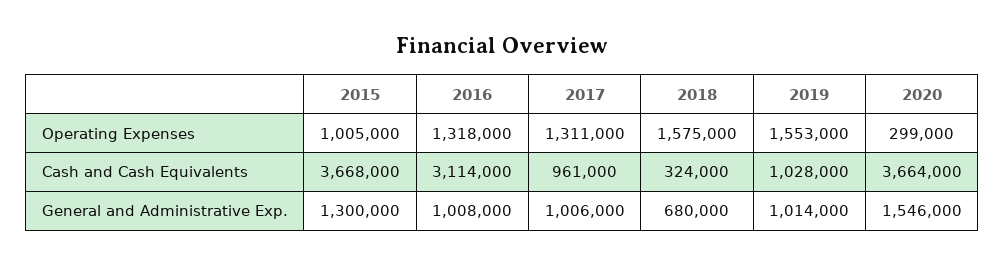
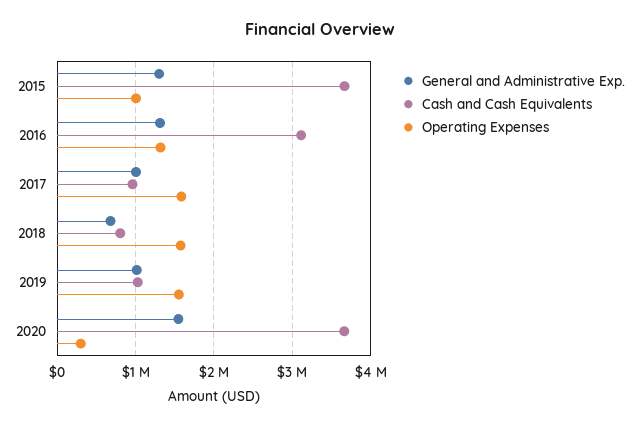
Operating Expenses, 2017: 1311000 -> 1600000
Cash and Cash Equivalents, 2018: 324000 -> 800000
General and Administrative Exp., 2016: 1008000 -> 1300000

